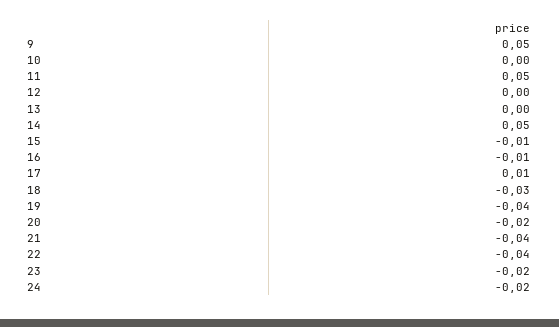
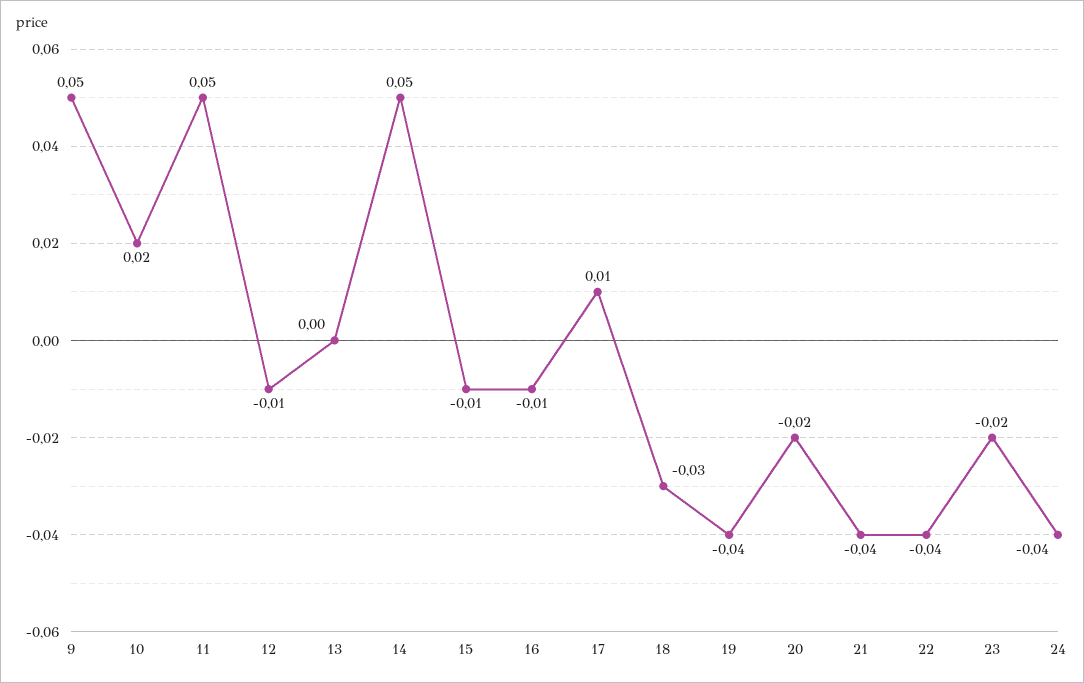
10: 0 -> 0.02
12: 0 -> -0.01
24: -0.02 -> -0.04

